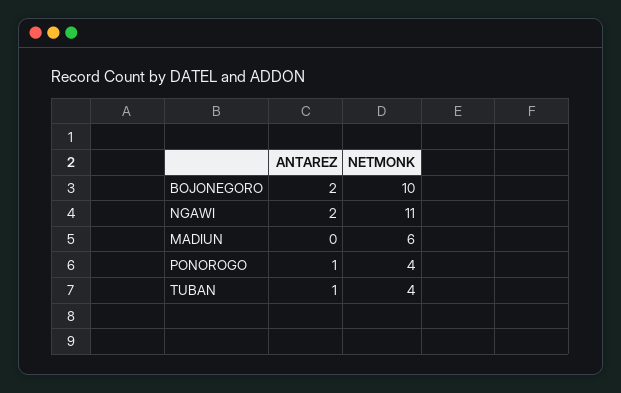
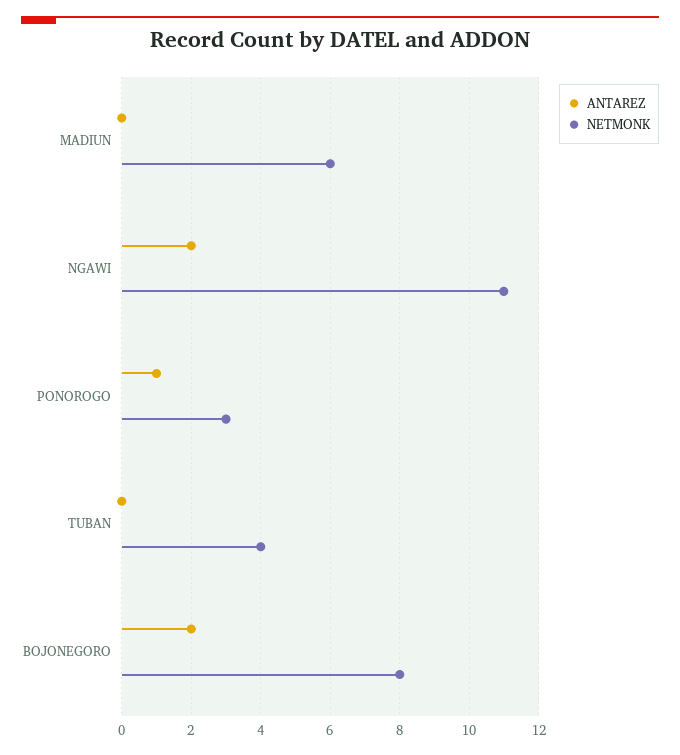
NETMONK, BOJONEGORO: 10 -> 8
NETMONK, PONOROGO: 4 -> 3
ANTAREZ, TUBAN: 1 -> 0

